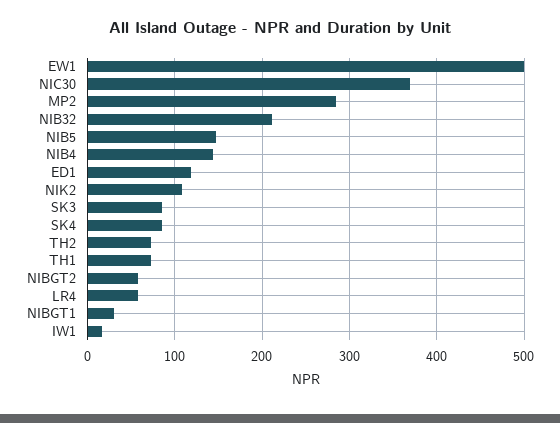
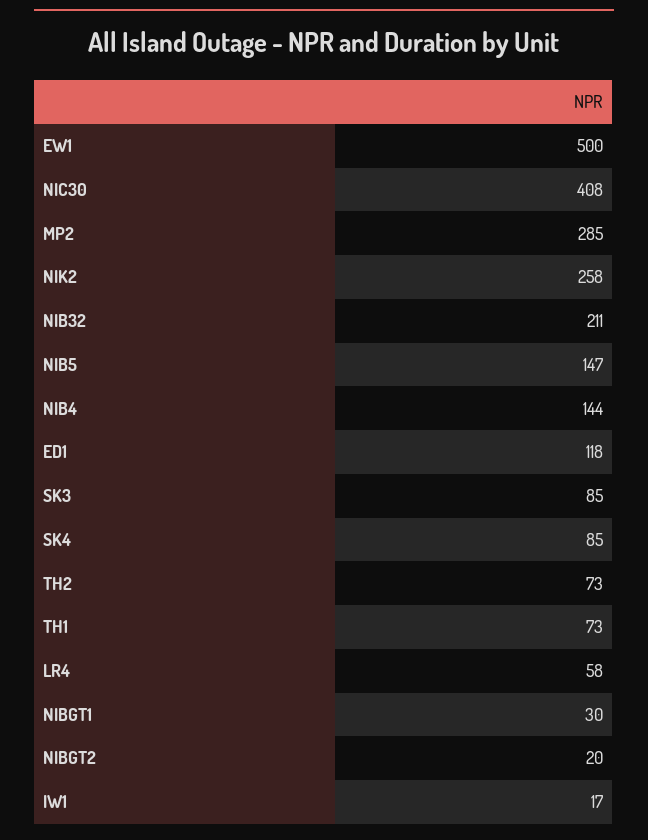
NIC30: 370 -> 408
NIK2: 110 -> 258
NIBGT2: 60 -> 20

